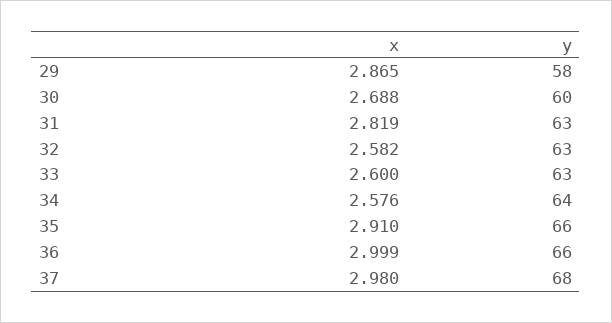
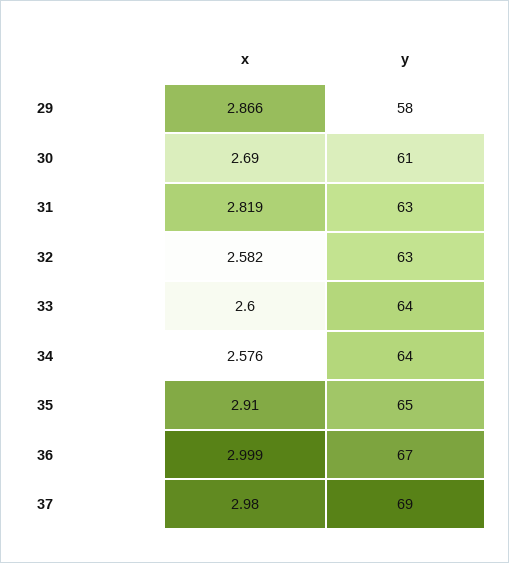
x, 29: 2.865 -> 2.866
x, 30: 2.688 -> 2.69
y, 30: 60 -> 61
y, 33: 63 -> 64
y, 35: 66 -> 65
y, 36: 66 -> 67
y, 37: 68 -> 69

